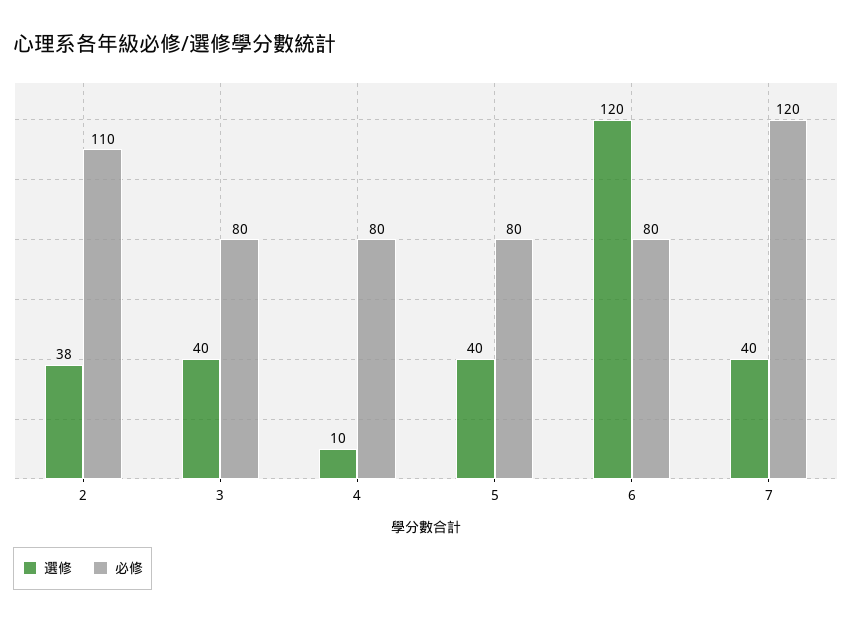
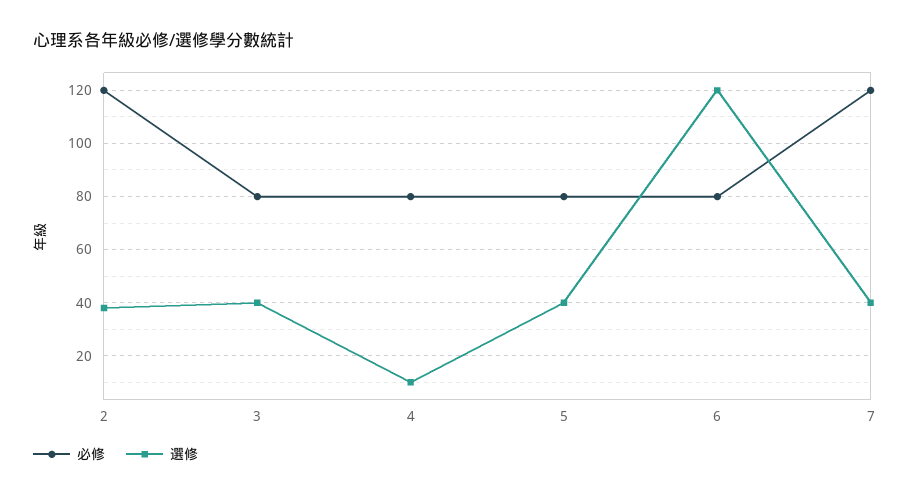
必修, 2: 110 -> 120

